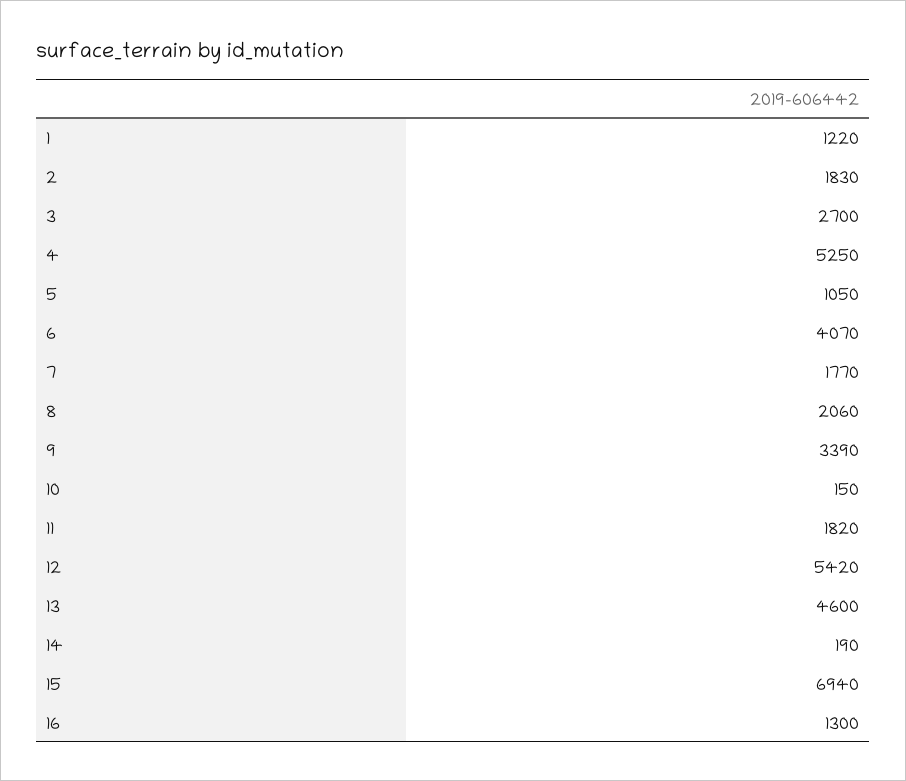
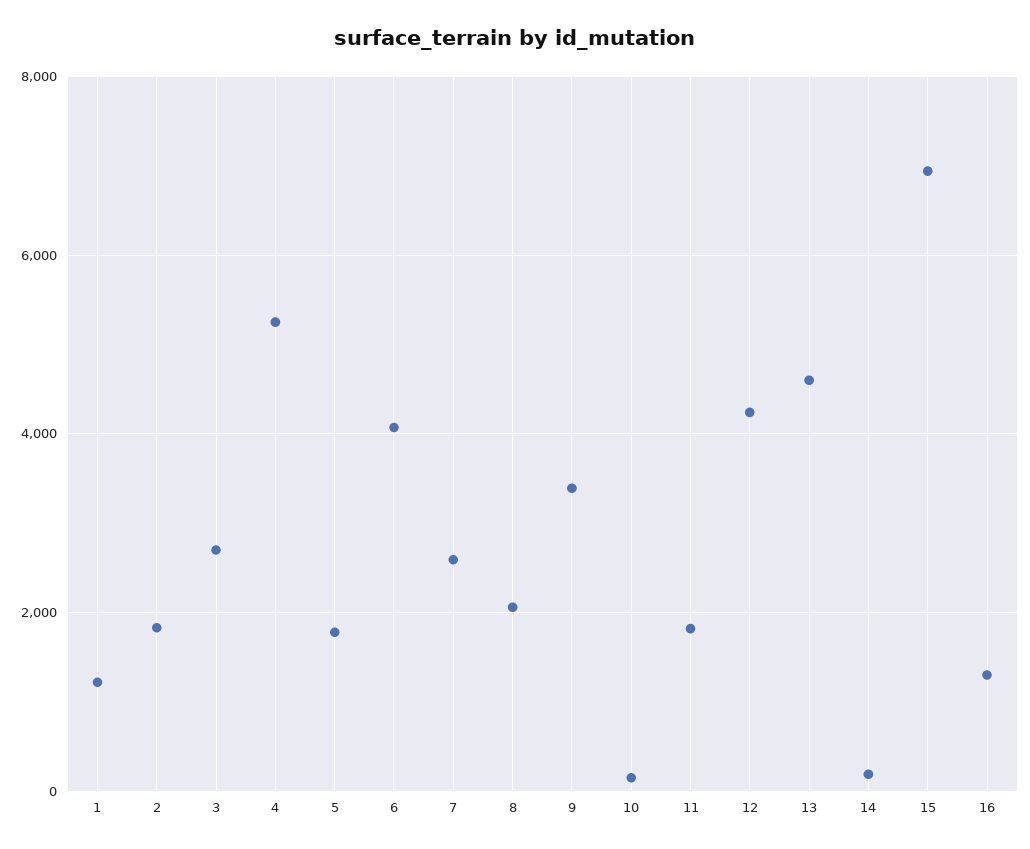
5: 1050 -> 1800
7: 1770 -> 2600
12: 5420 -> 4200

